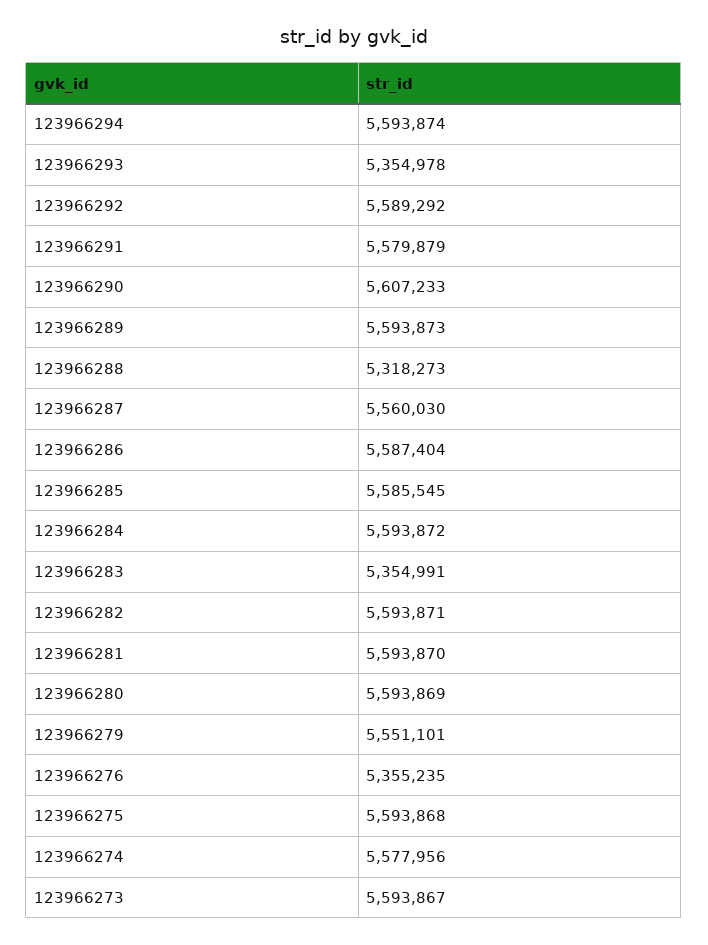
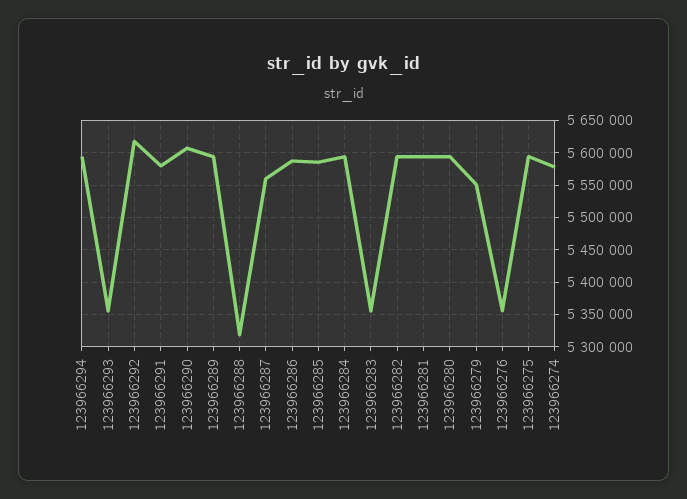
123966292: 5589292 -> 5620000
123966273: 5593867 -> none

